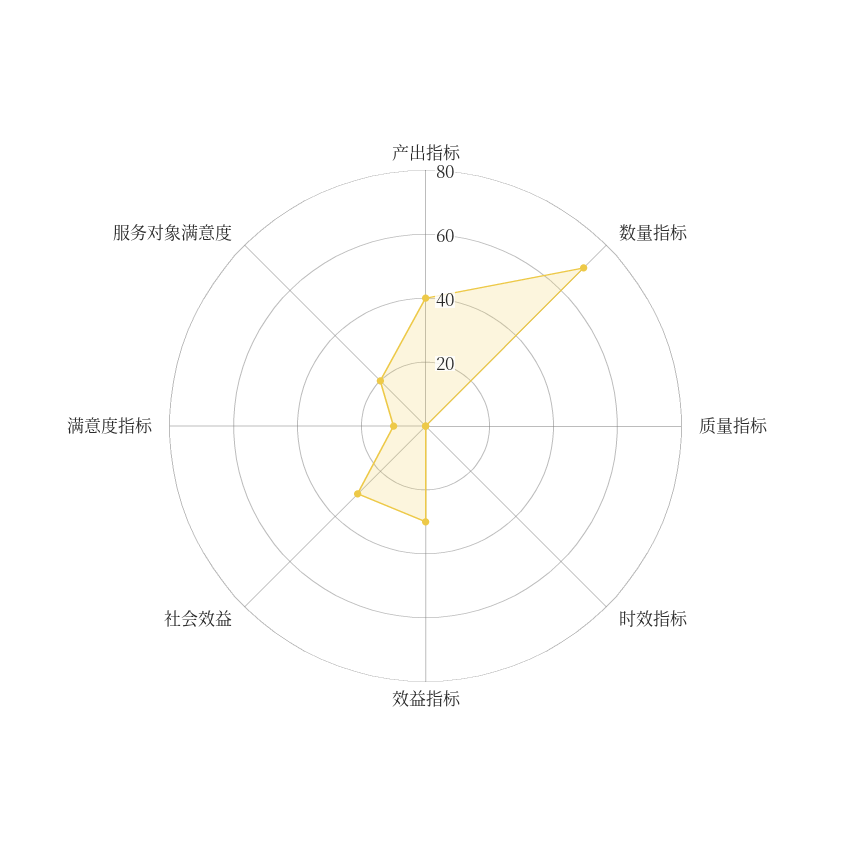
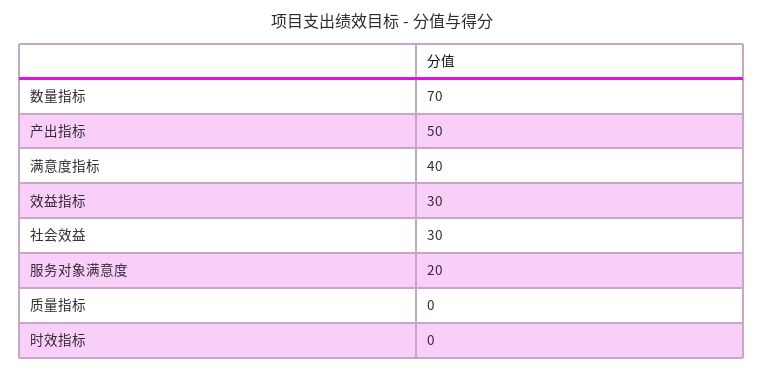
产出指标: 40 -> 50
满意度指标: 10 -> 40

